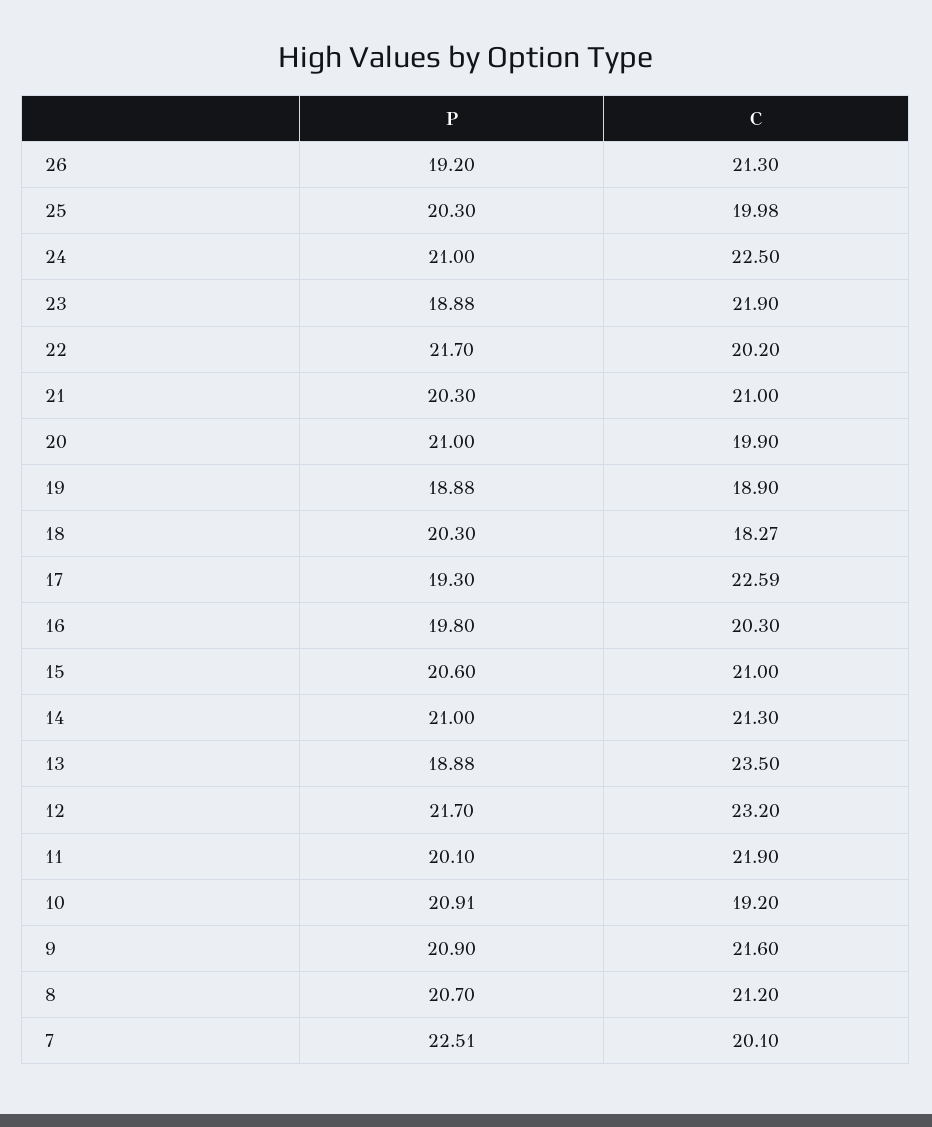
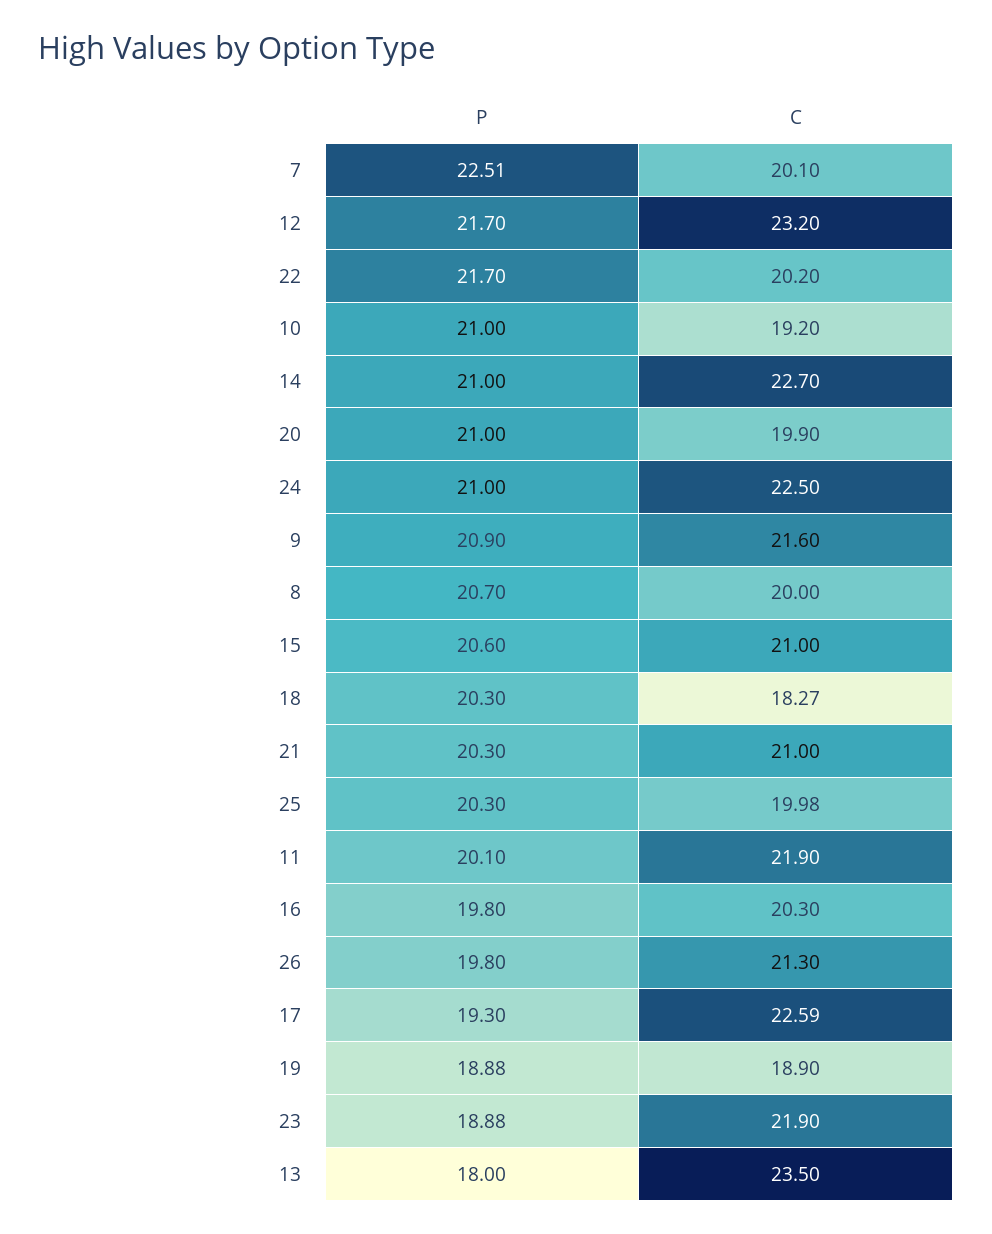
P, 26: 19.2 -> 19.8
C, 14: 21.3 -> 22.7
P, 13: 18.88 -> 18
P, 10: 20.91 -> 21
C, 8: 21.2 -> 20

